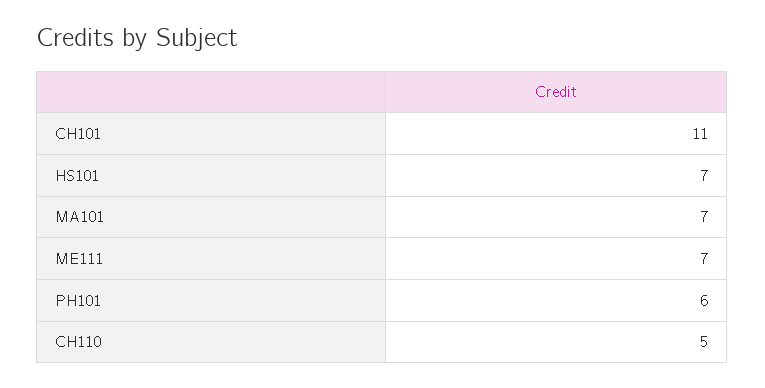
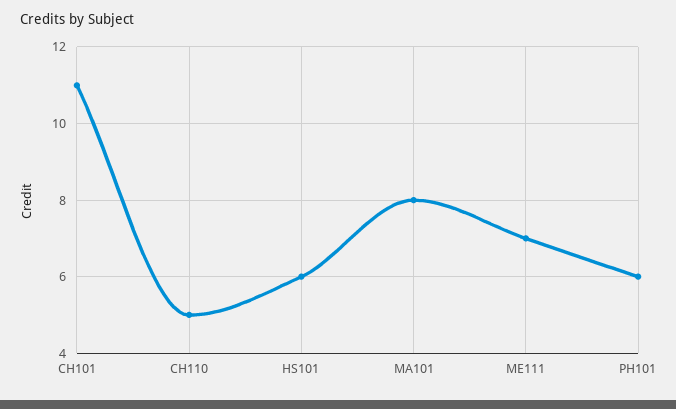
HS101: 7 -> 6
MA101: 7 -> 8

